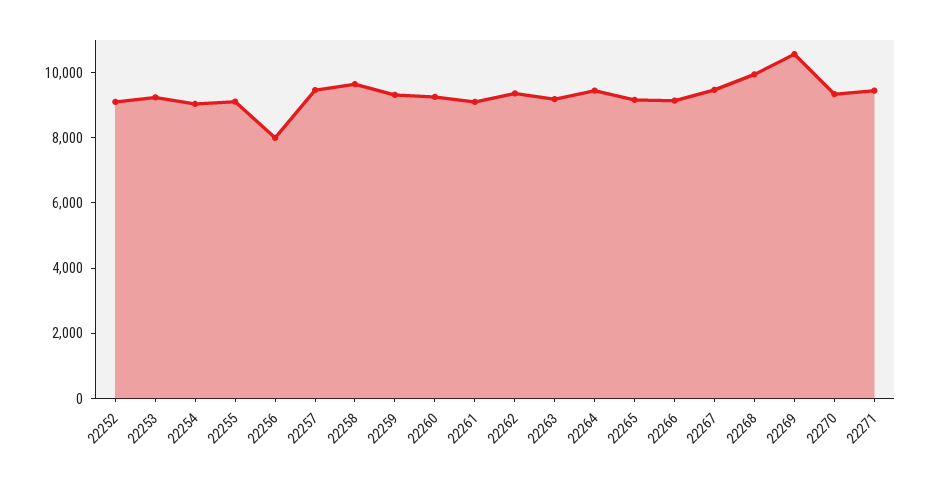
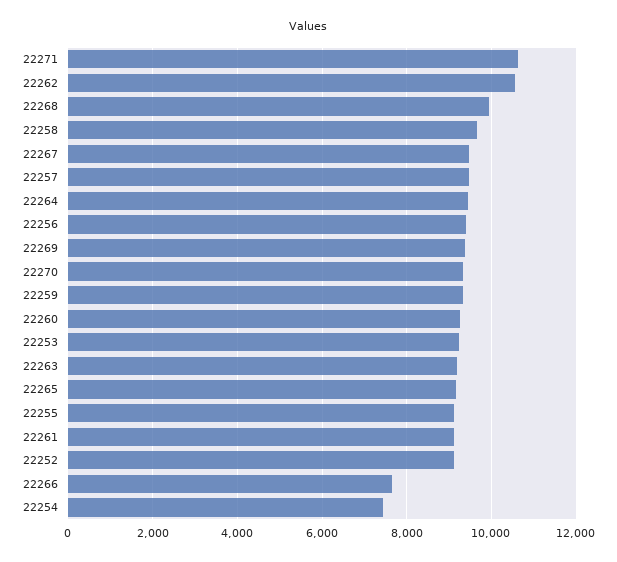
22254: 9000 -> 7400
22256: 8000 -> 9400
22262: 9500 -> 10600
22266: 9000 -> 7600
22269: 10500 -> 9400
22271: 9500 -> 10600

